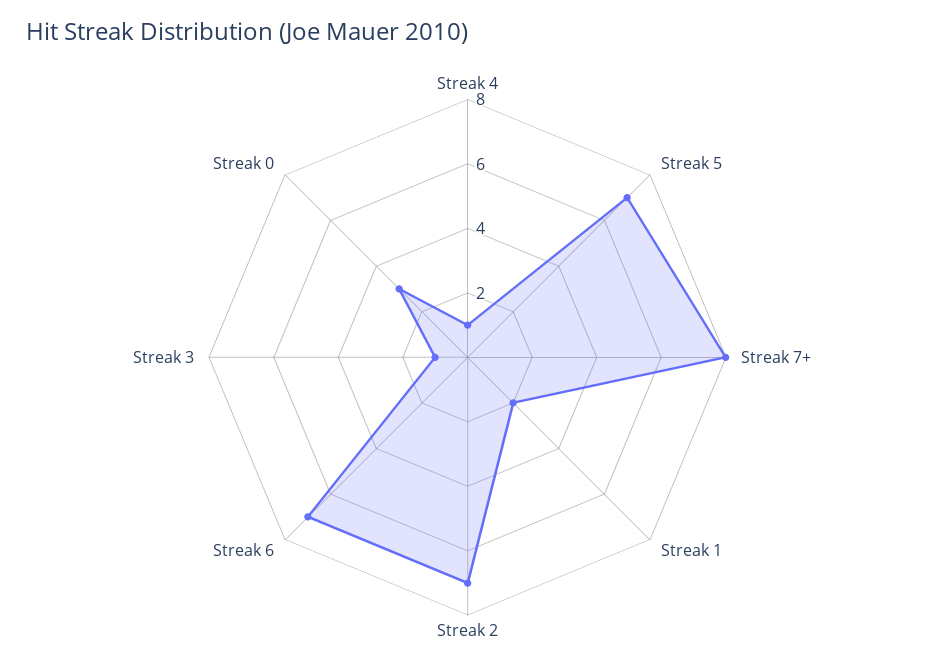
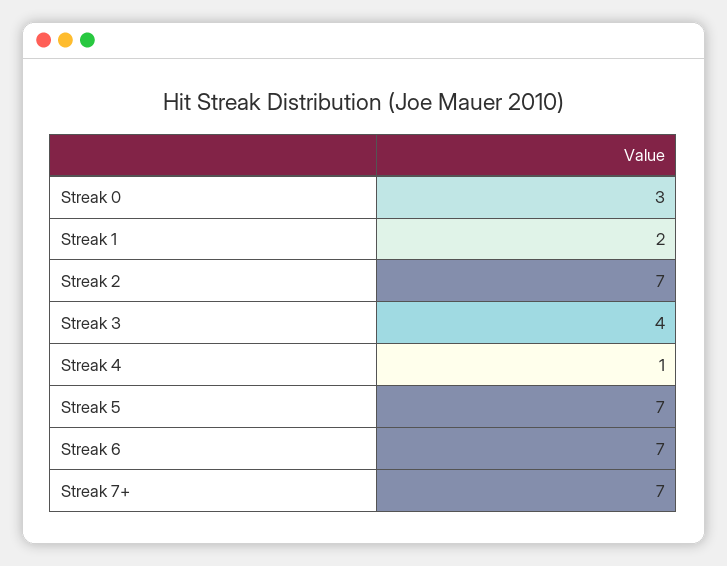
Streak 7+: 8 -> 7
Streak 3: 1 -> 4

